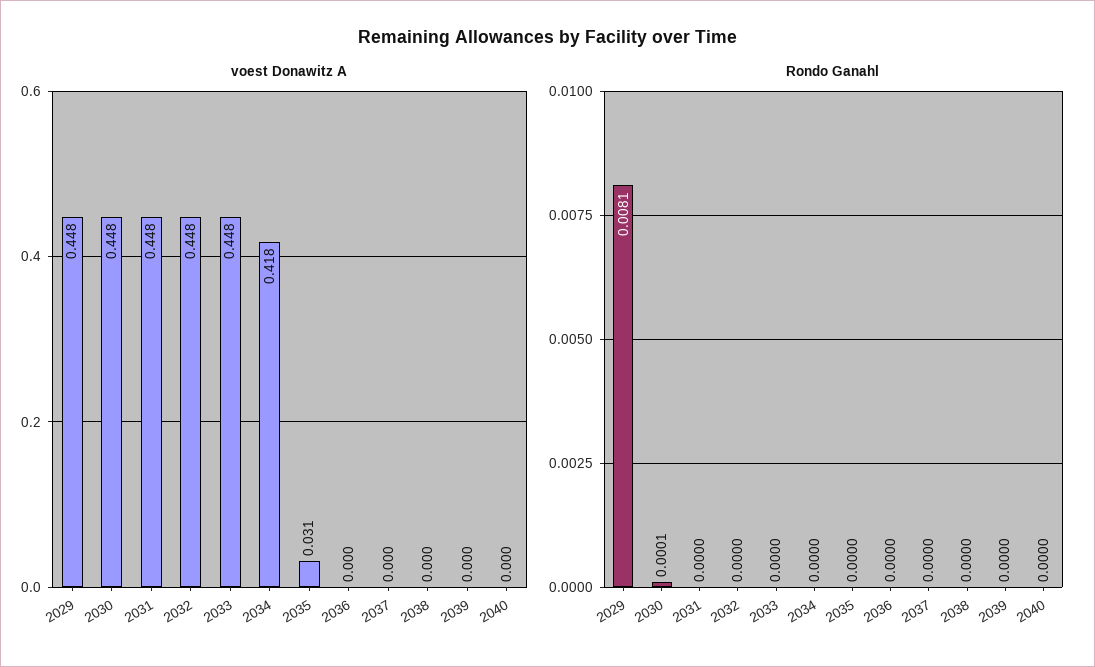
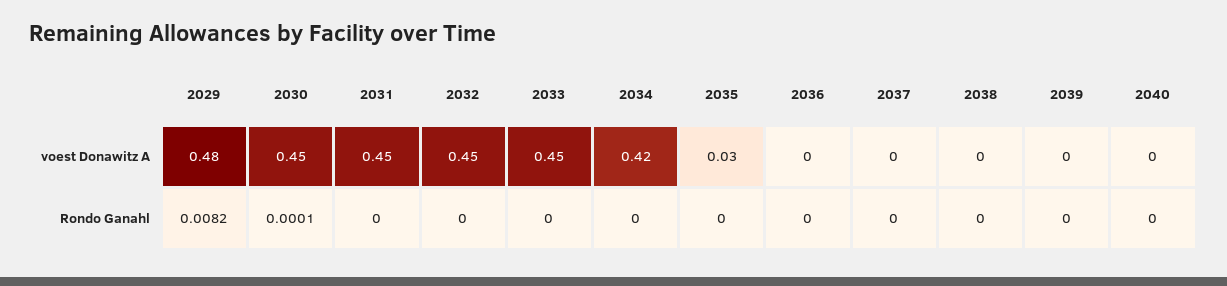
voest Donawitz A, 2029: 0.448 -> 0.48
Rondo Ganahl, 2029: 0.0081 -> 0.0082

